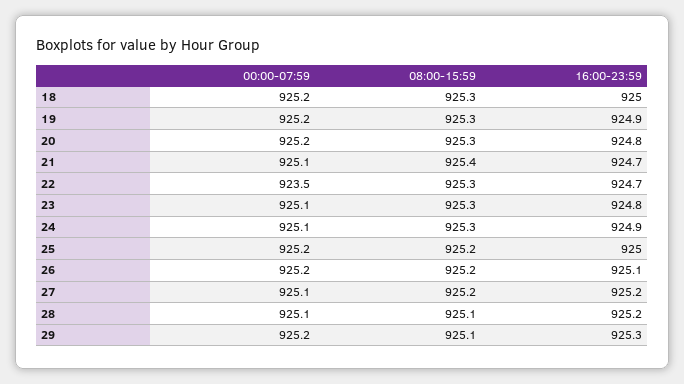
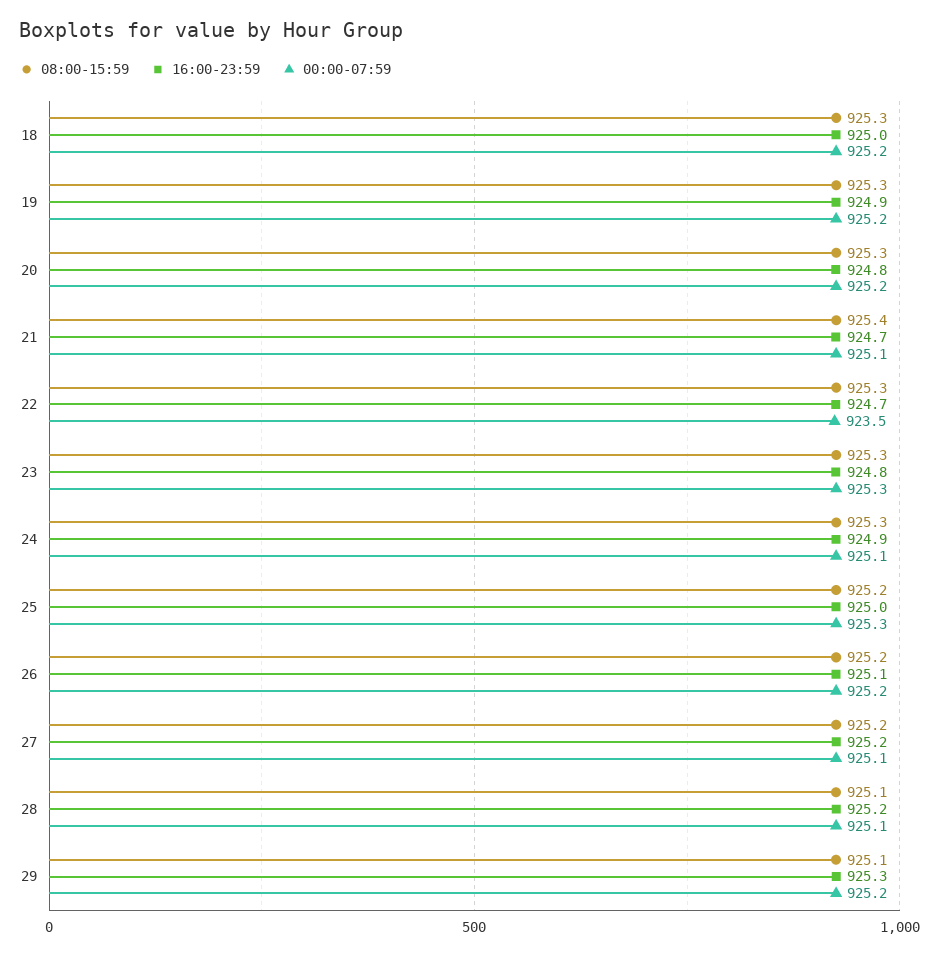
00:00-07:59, 23: 925.1 -> 925.3
00:00-07:59, 25: 925.2 -> 925.3

